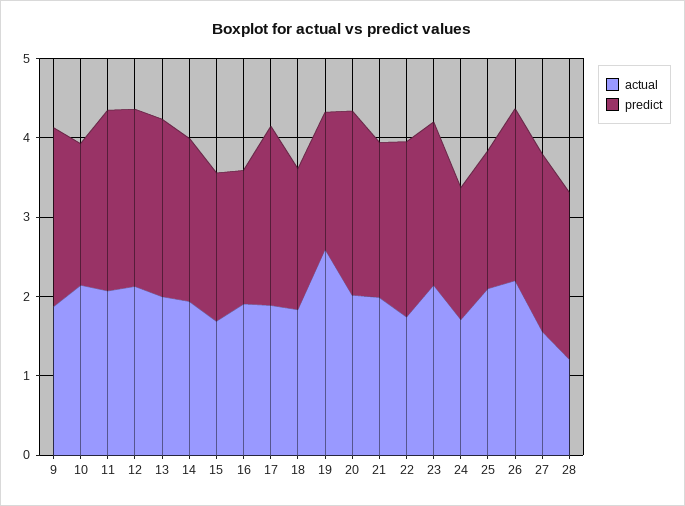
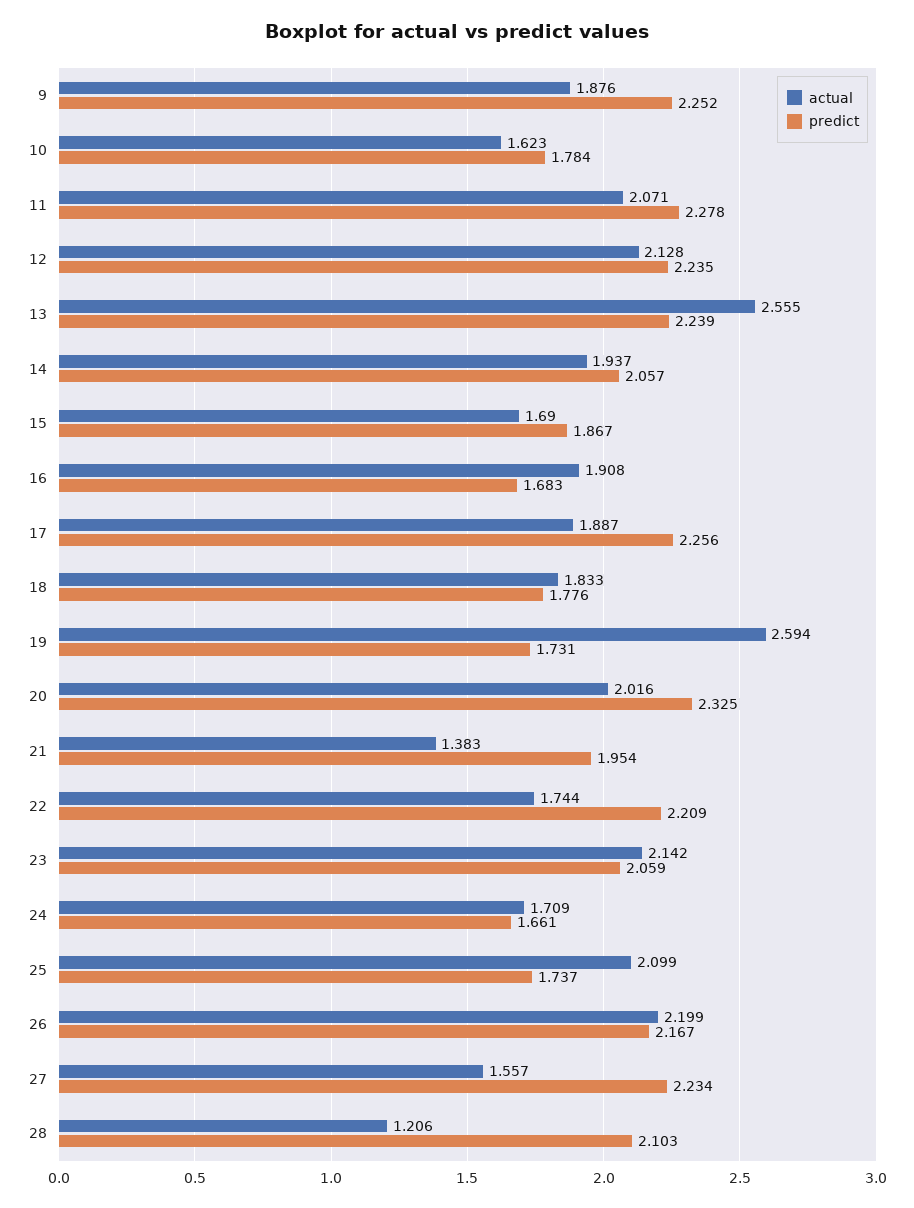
actual, 10: 2.2 -> 1.623
actual, 13: 2 -> 2.555
actual, 21: 2 -> 1.383

